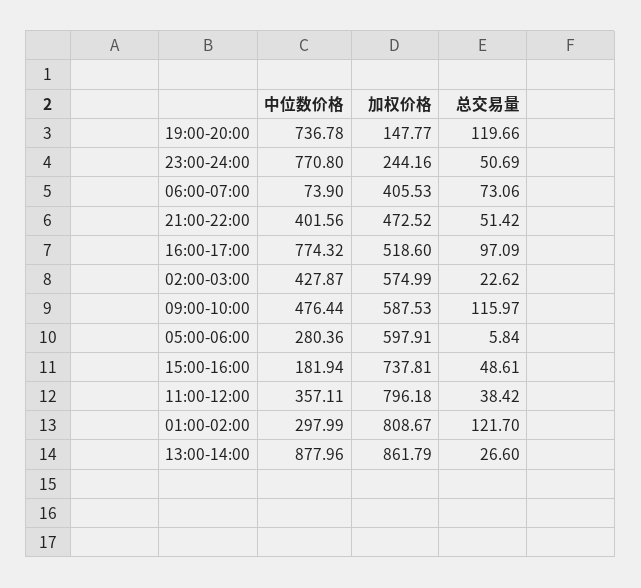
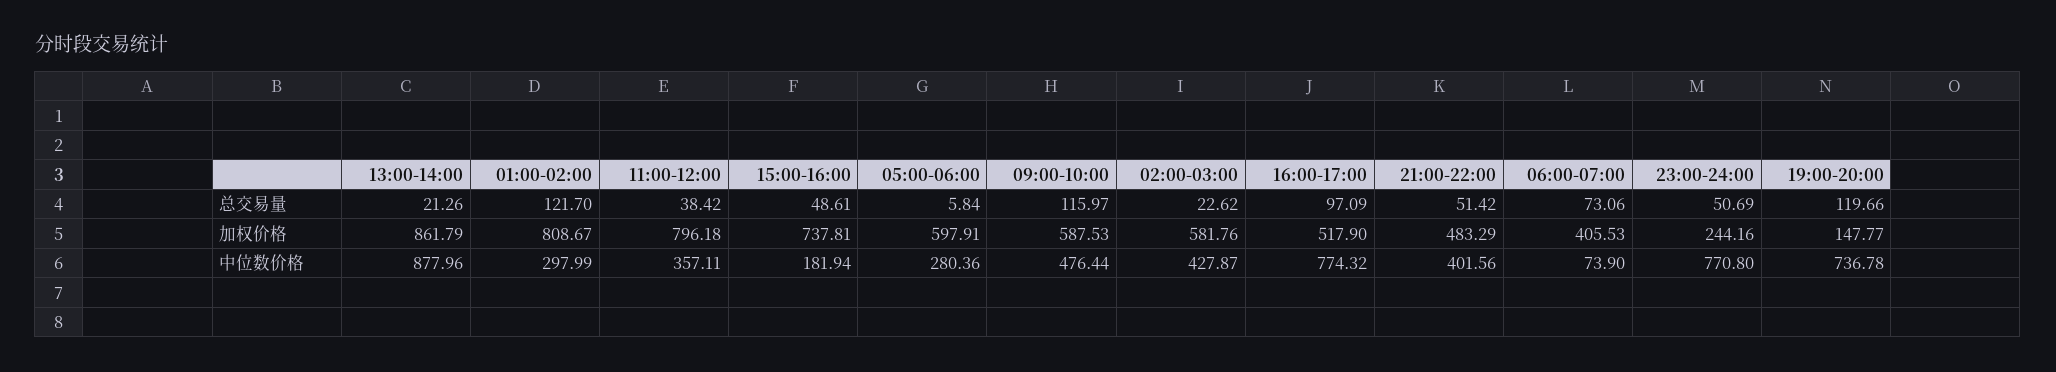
加权价格, 21:00-22:00: 472.52 -> 483.29
加权价格, 16:00-17:00: 518.6 -> 517.9
加权价格, 02:00-03:00: 574.99 -> 581.76
总交易量, 13:00-14:00: 26.6 -> 21.26

